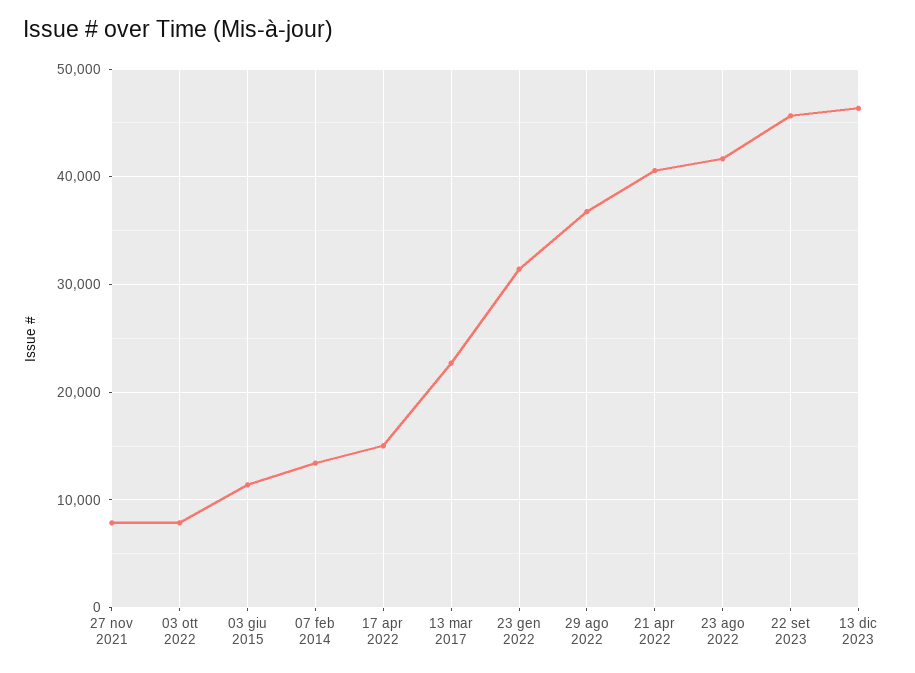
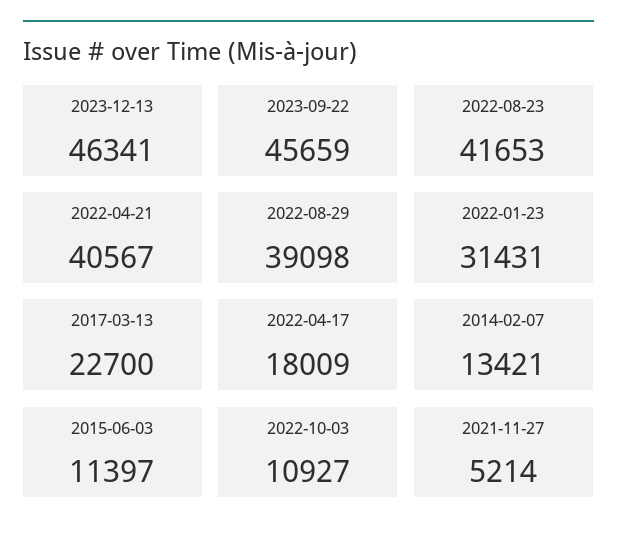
27 nov 2021: 8000 -> 5214
03 ott 2022: 8000 -> 10927
17 apr 2022: 15000 -> 18009
29 ago 2022: 37000 -> 39098

